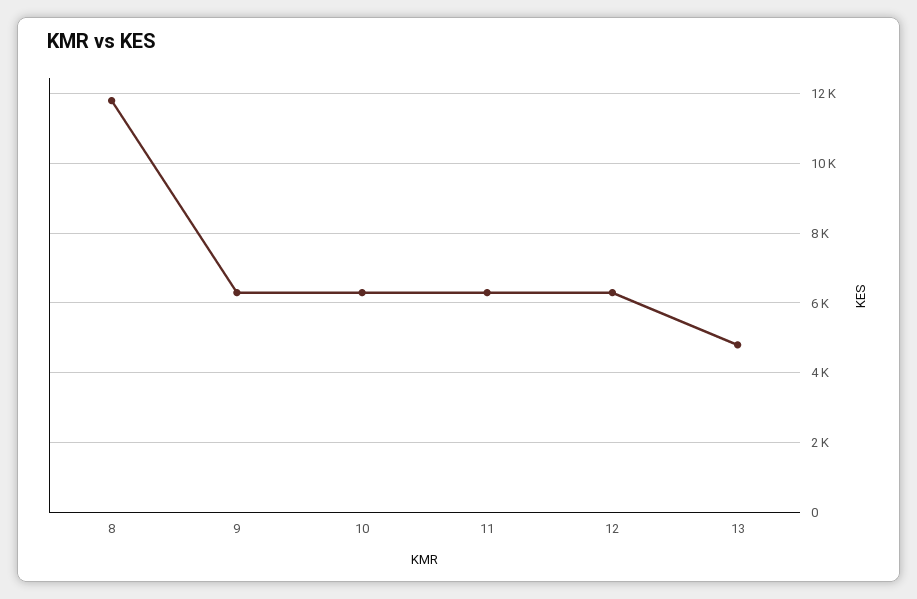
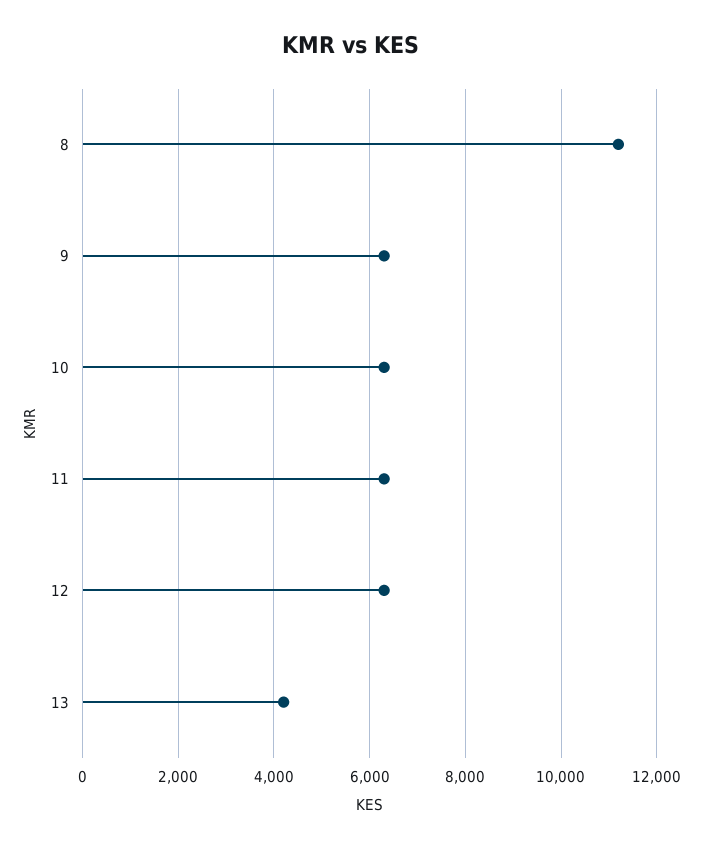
8: 11800 -> 11200
13: 4800 -> 4200

